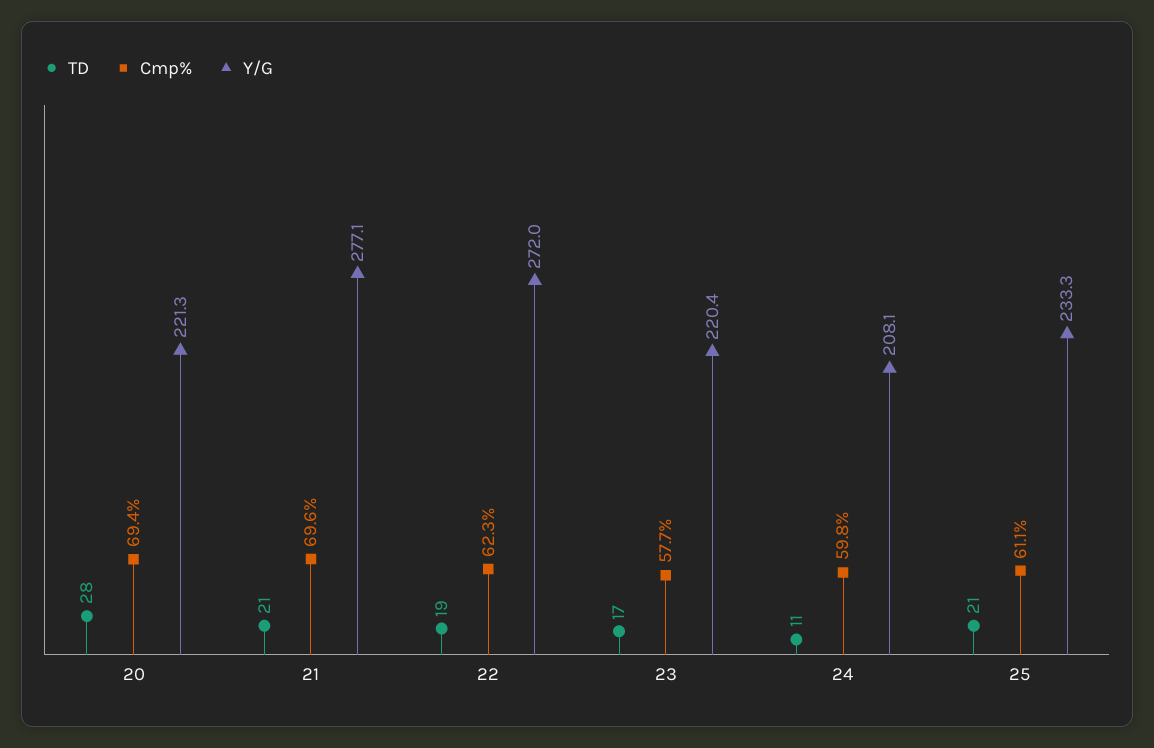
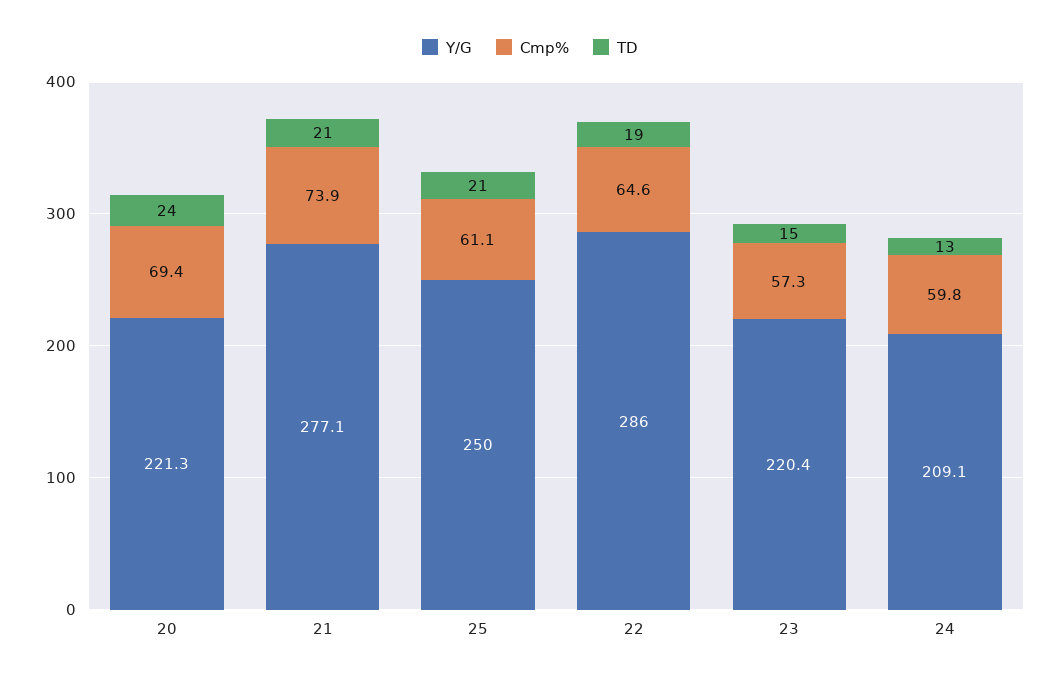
TD, 20: 28 -> 24
Cmp%, 21: 69.6 -> 73.9
Cmp%, 22: 62.3 -> 64.6
Y/G, 22: 272 -> 286
TD, 23: 17 -> 15
Cmp%, 23: 57.7 -> 57.3
TD, 24: 11 -> 13
Y/G, 24: 208.1 -> 209.1
Y/G, 25: 233.3 -> 250

